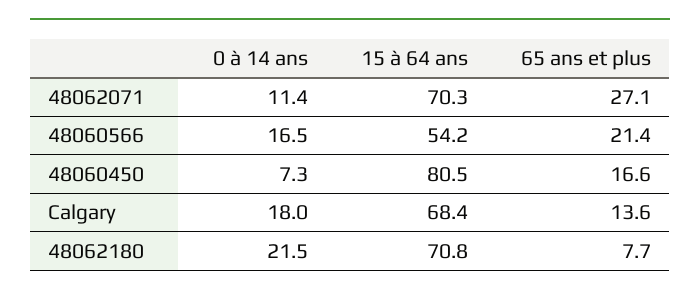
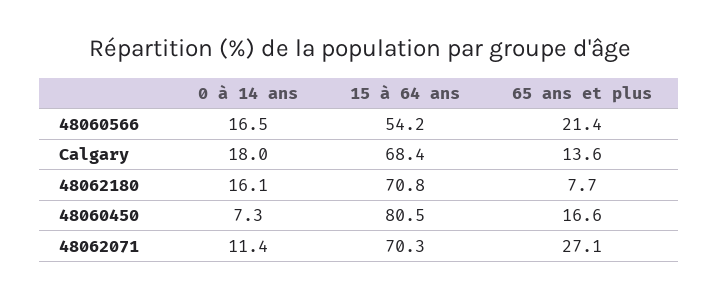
0 à 14 ans, 48062180: 21.5 -> 16.1

